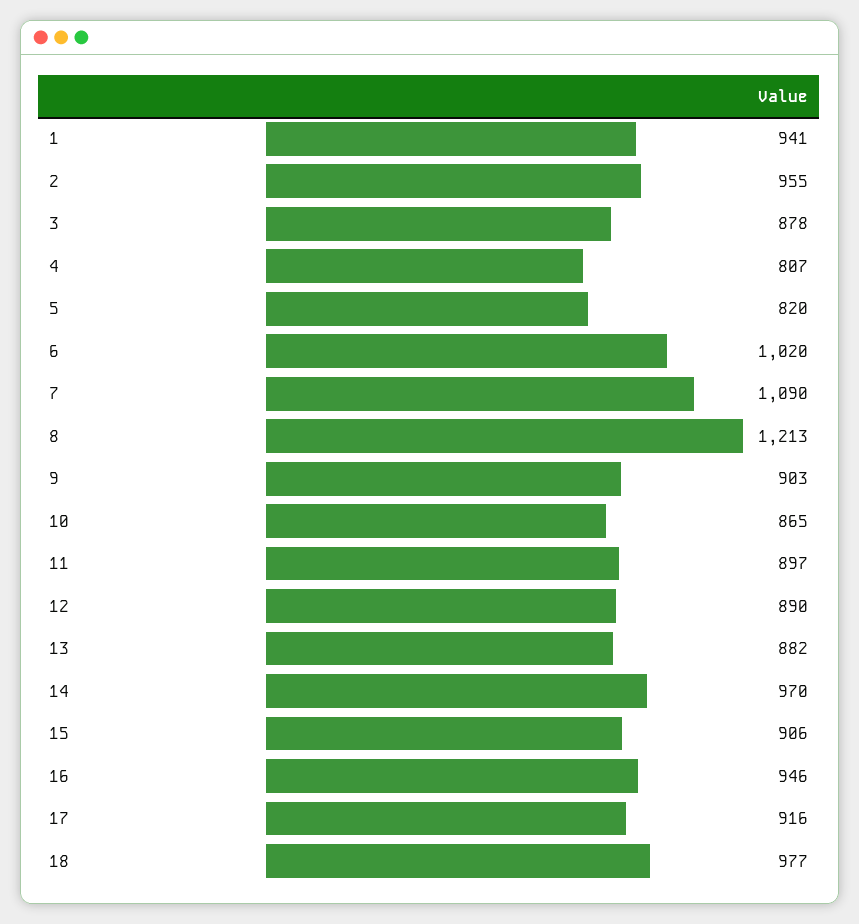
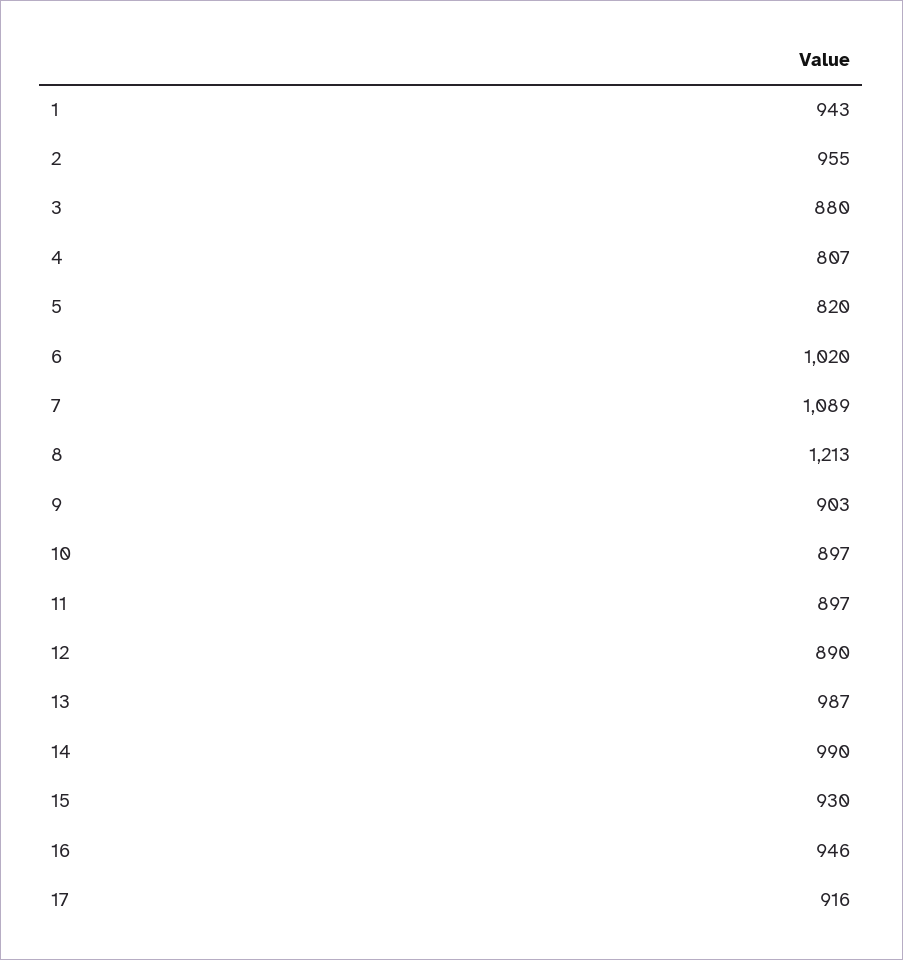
1: 941 -> 943
3: 878 -> 880
7: 1090 -> 1089
10: 865 -> 897
13: 882 -> 987
14: 970 -> 990
15: 906 -> 930
18: 977 -> none

